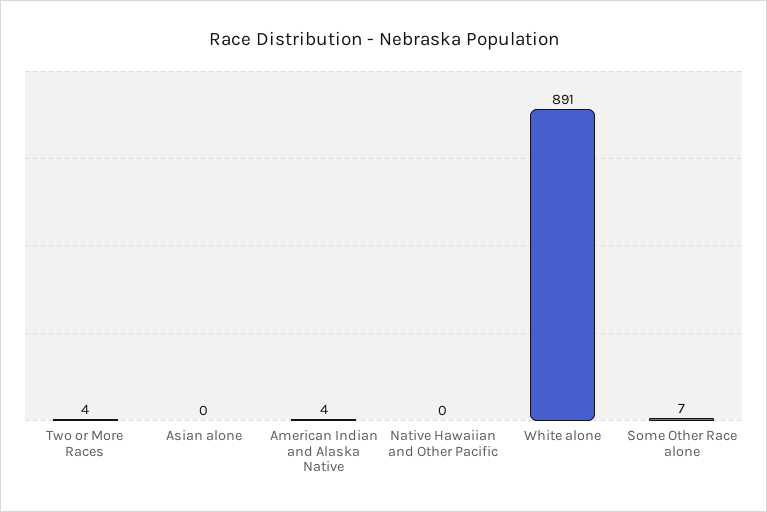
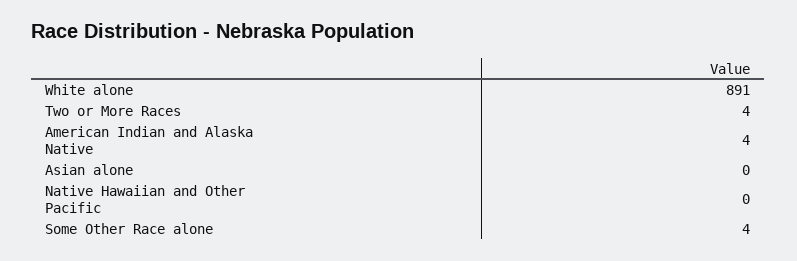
Some Other Race alone: 7 -> 4

